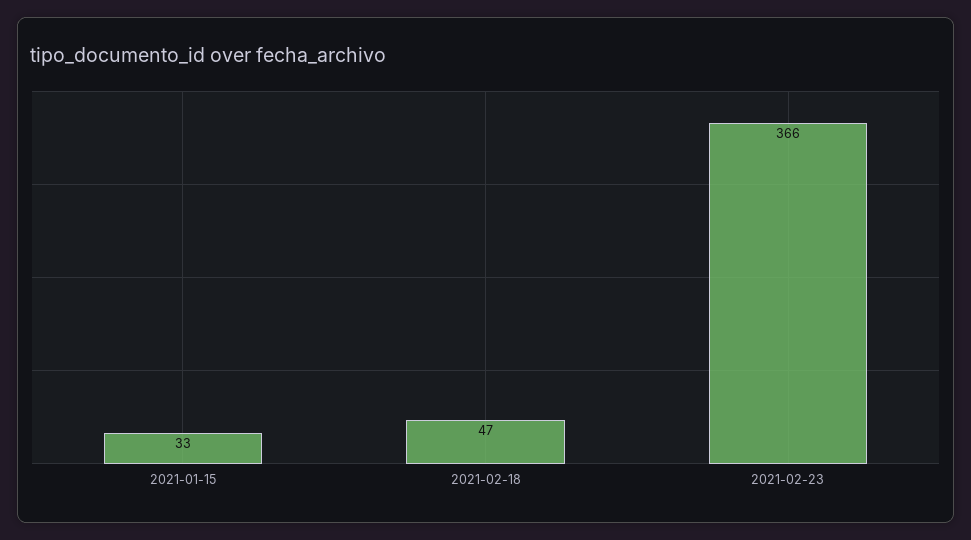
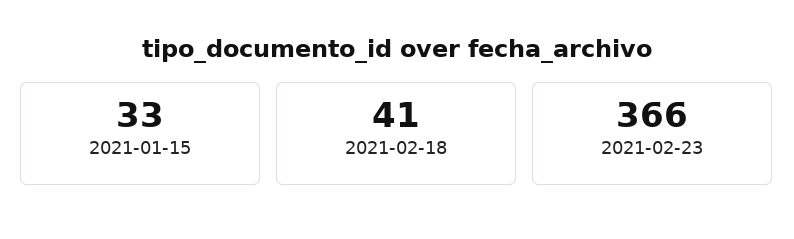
2021-02-18: 47 -> 41

